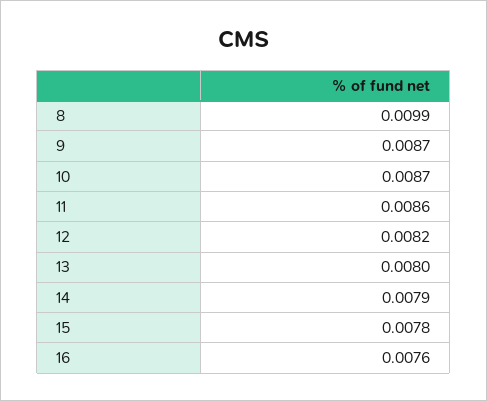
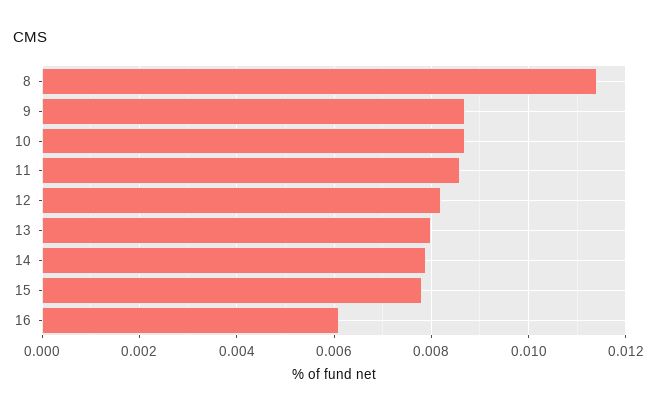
8: 0.0099 -> 0.0115
16: 0.0076 -> 0.006

